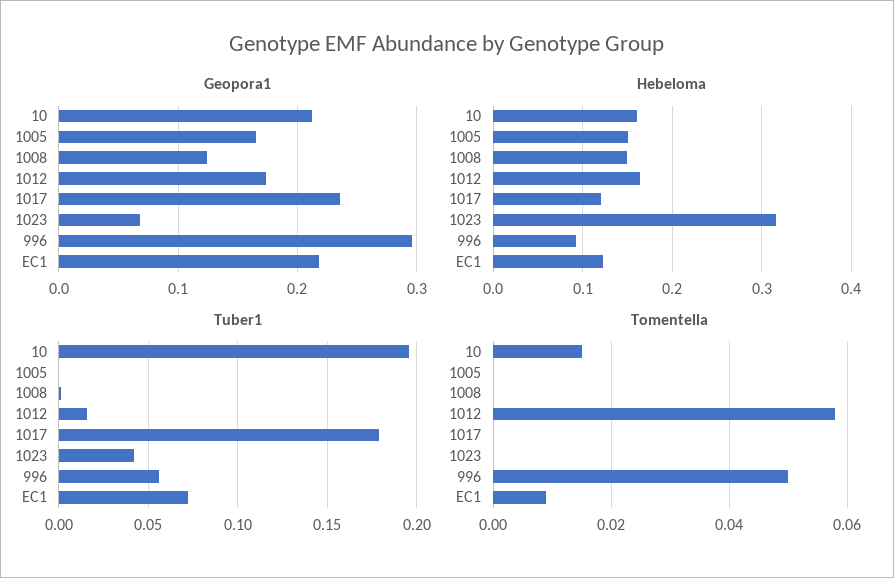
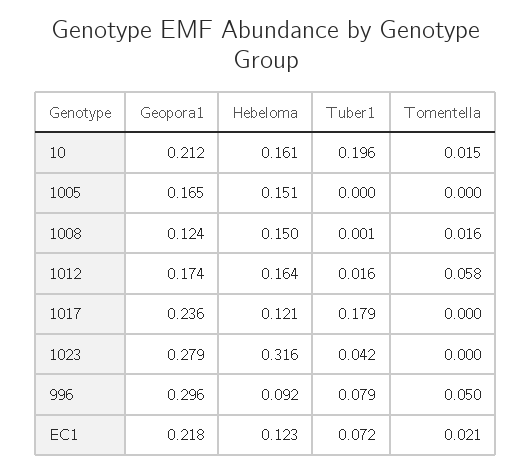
Geopora1, 1023: 0.07 -> 0.279
Tuber1, 996: 0.055 -> 0.079
Tomentella, 1008: 0 -> 0.016
Tomentella, EC1: 0.01 -> 0.021

